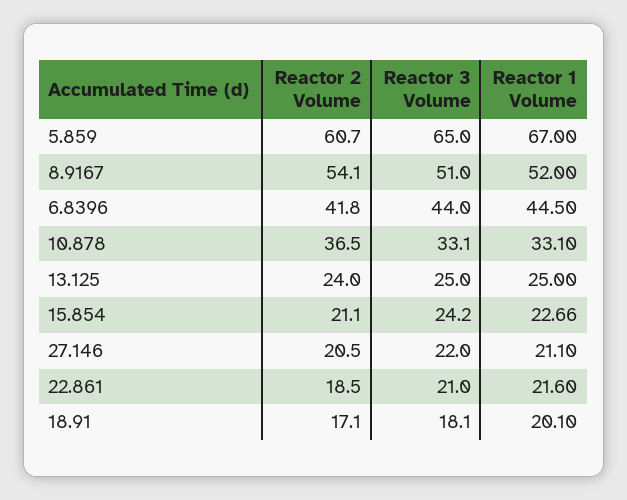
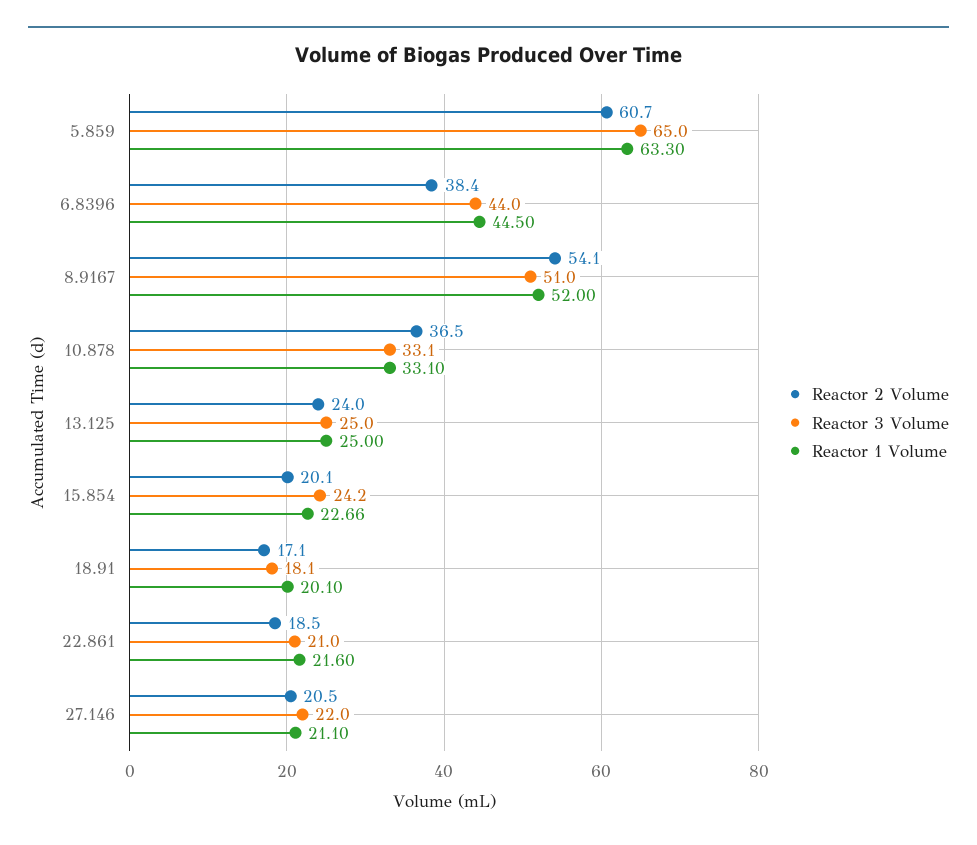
Reactor 1 Volume, 5.859: 67 -> 63.3
Reactor 2 Volume, 6.8396: 41.8 -> 38.4
Reactor 2 Volume, 15.854: 21.1 -> 20.1

